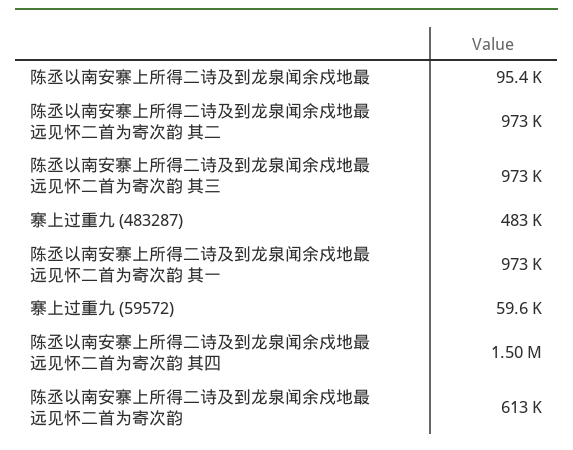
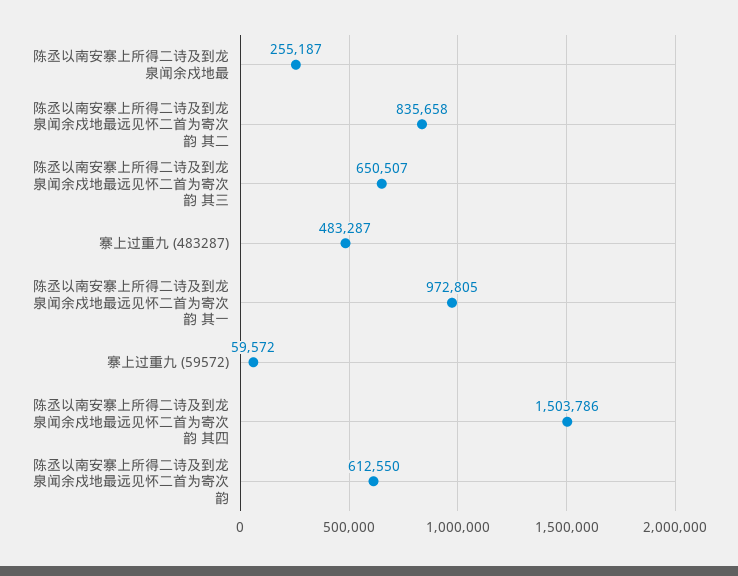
陈丞以南安寨上所得二诗及到龙泉闻余戍地最: 95400 -> 255187
陈丞以南安寨上所得二诗及到龙泉闻余戍地最远见怀二首为寄次韵 其二: 973000 -> 835658
陈丞以南安寨上所得二诗及到龙泉闻余戍地最远见怀二首为寄次韵 其三: 973000 -> 650507

